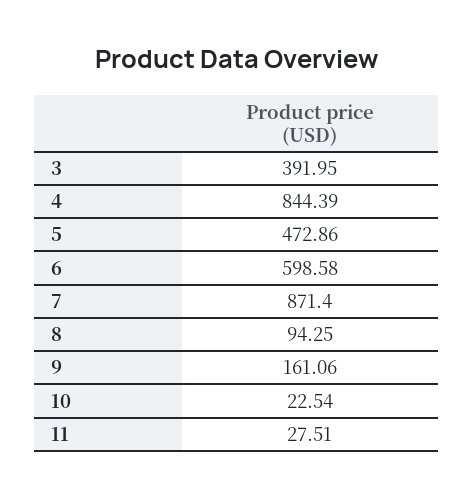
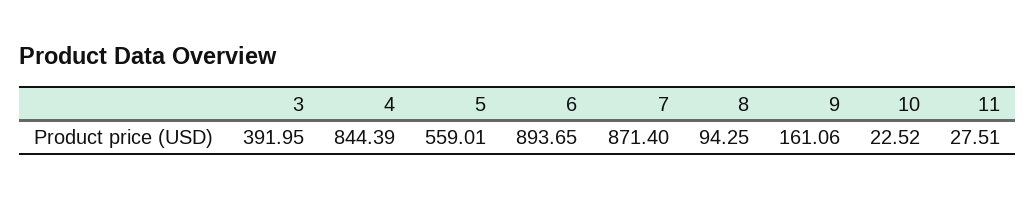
5: 472.86 -> 559.01
6: 598.58 -> 893.65
10: 22.54 -> 22.52

